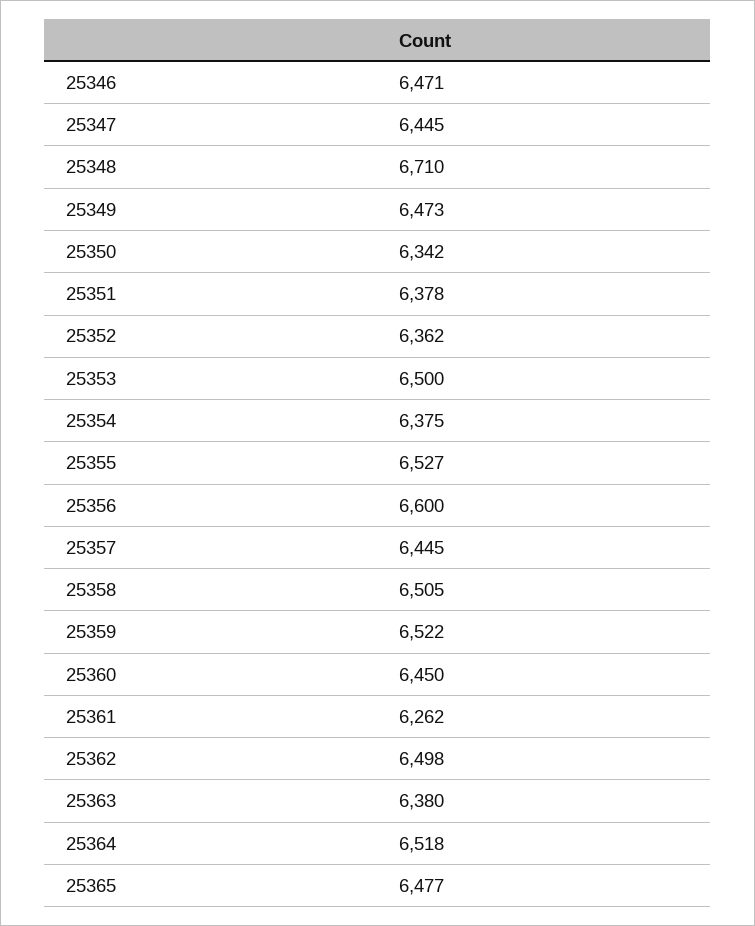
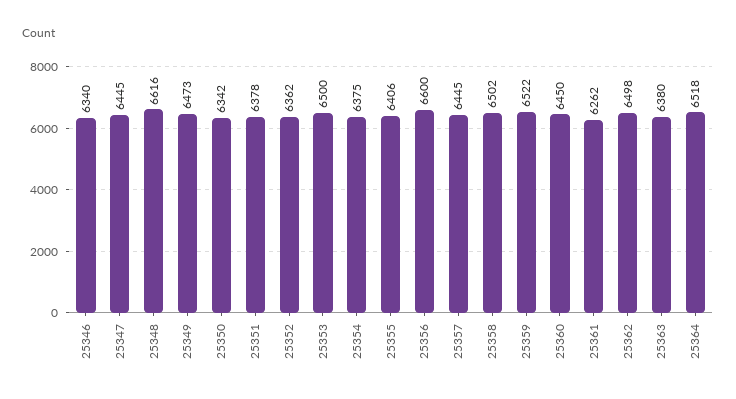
25346: 6471 -> 6340
25348: 6710 -> 6616
25355: 6527 -> 6406
25358: 6505 -> 6502
25365: 6477 -> none

